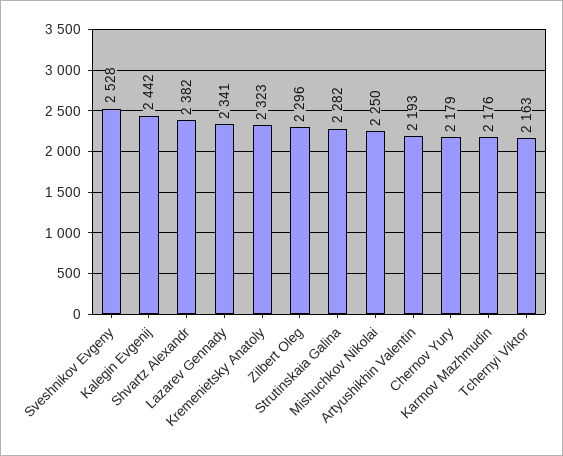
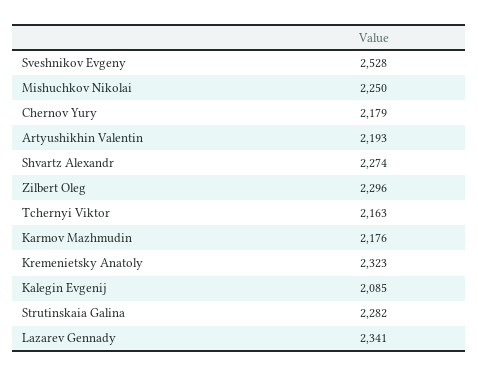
Kalegin Evgenij: 2442 -> 2085
Shvartz Alexandr: 2382 -> 2274

